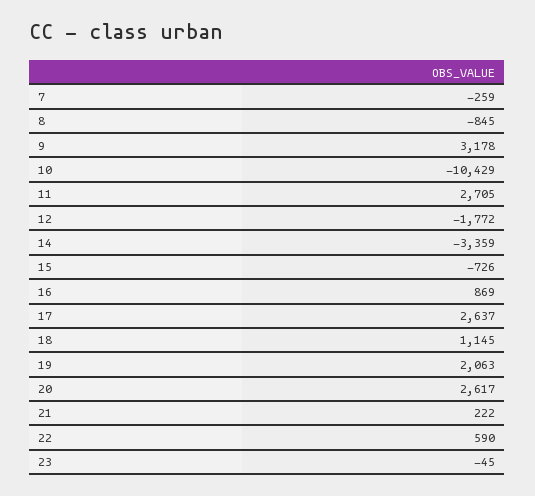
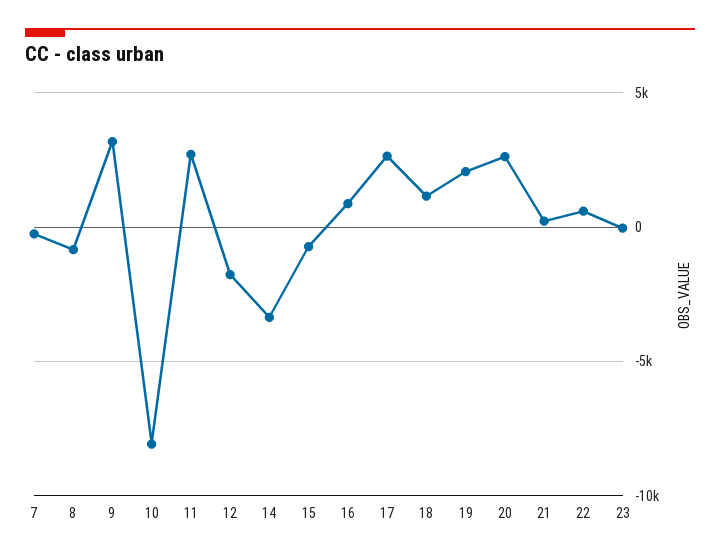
10: -10429 -> -8000

